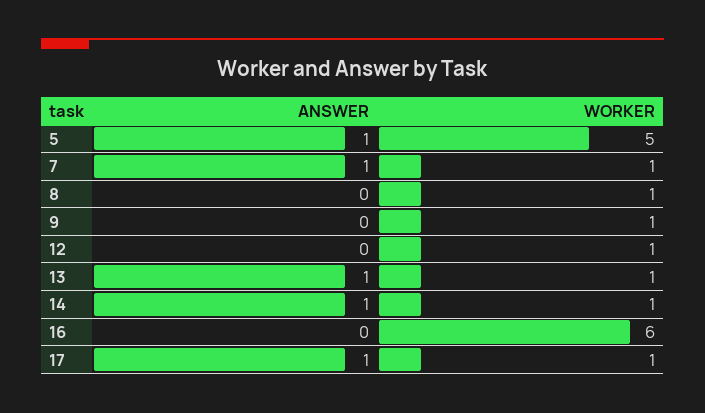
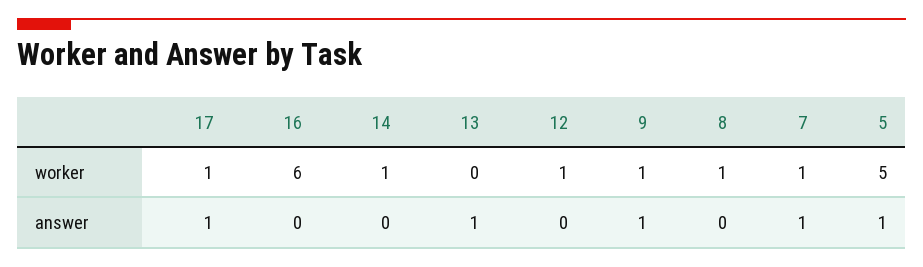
ANSWER, 9: 0 -> 1
WORKER, 13: 1 -> 0
ANSWER, 14: 1 -> 0

